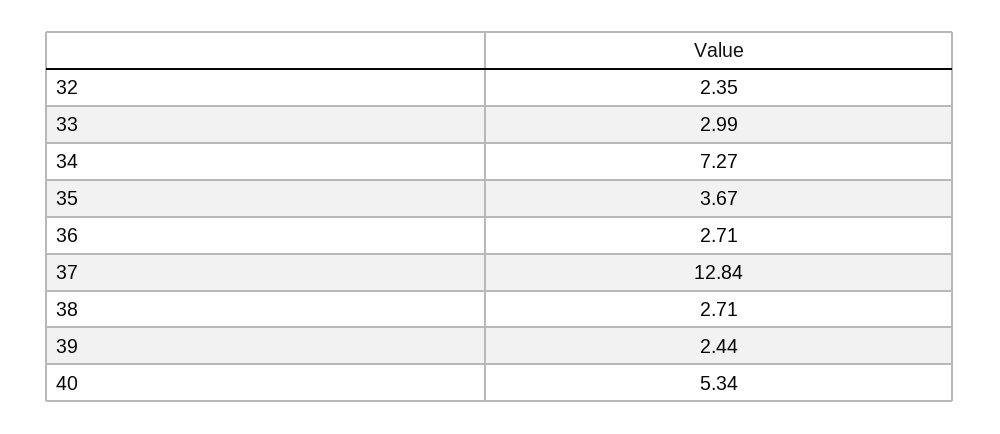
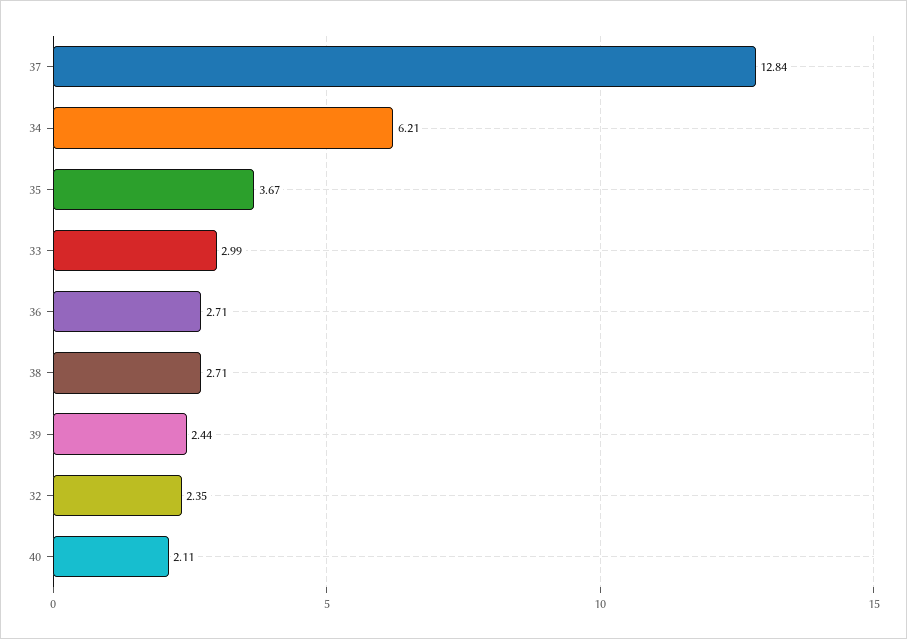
34: 7.27 -> 6.21
40: 5.34 -> 2.11

